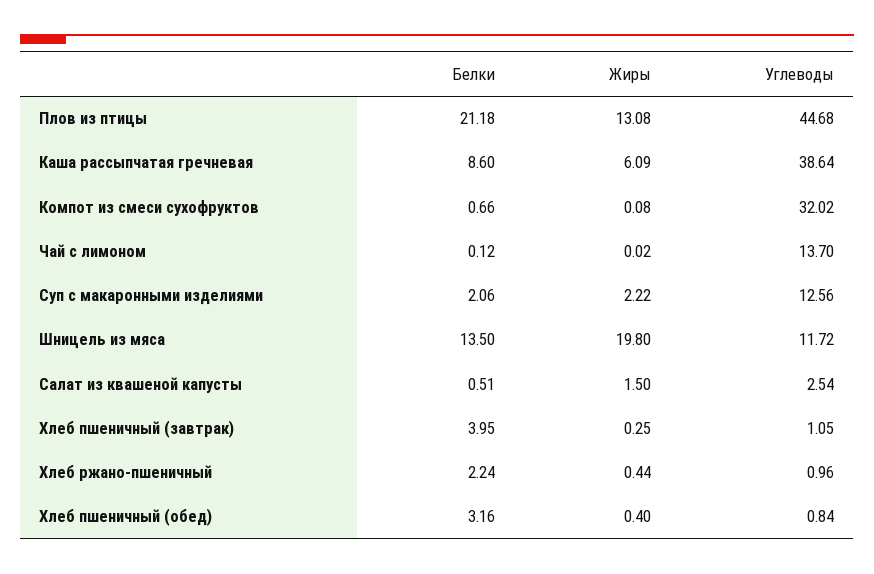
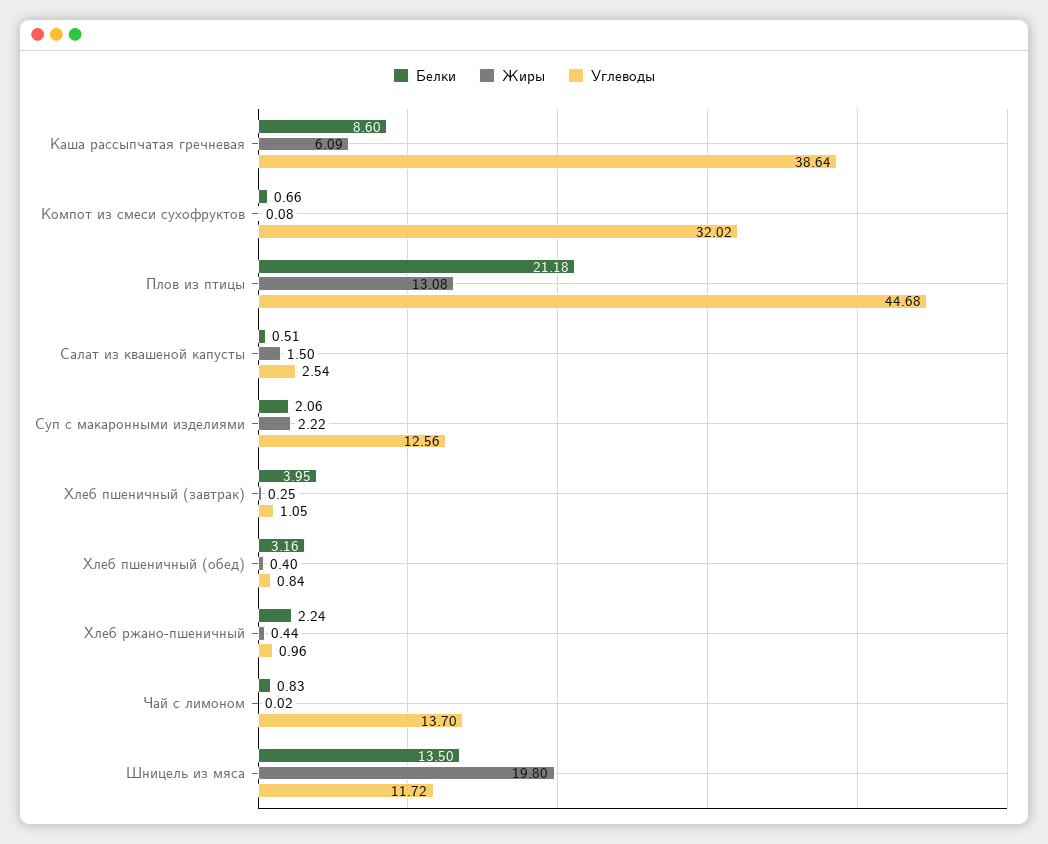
Белки, Чай с лимоном: 0.12 -> 0.83

